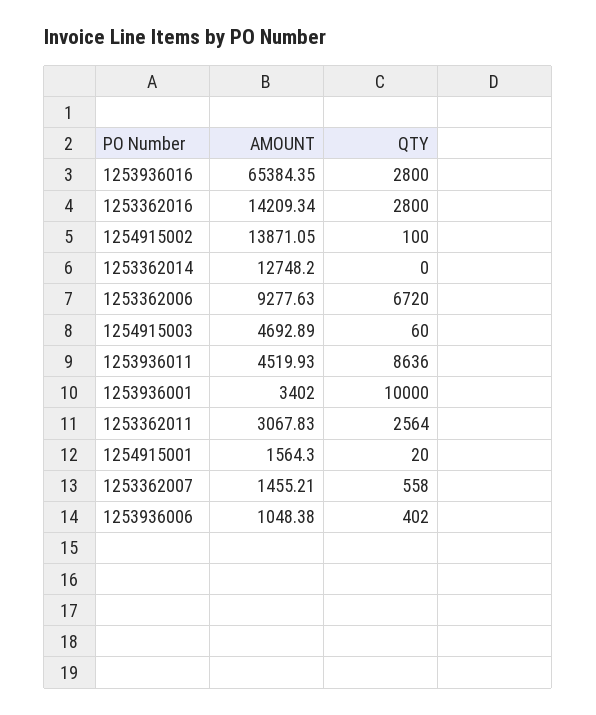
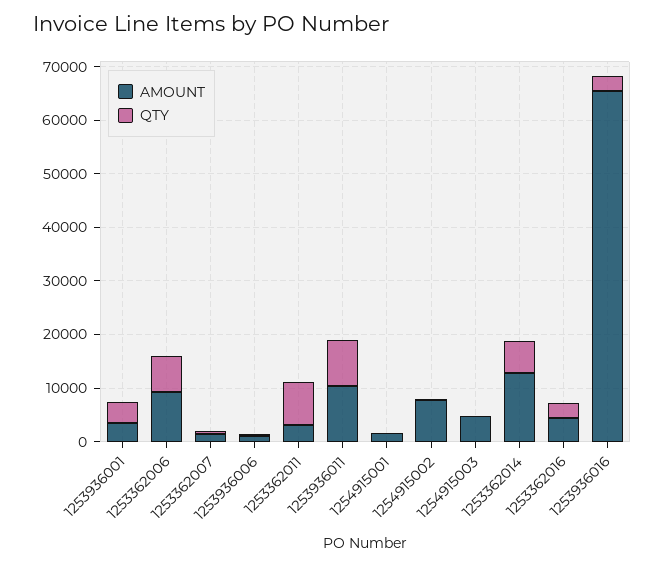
AMOUNT, 1253362016: 14209.34 -> 4000
AMOUNT, 1254915002: 13871.05 -> 8000
QTY, 1253362014: 0 -> 6000
AMOUNT, 1253936011: 4519.93 -> 10000
QTY, 1253936001: 10000 -> 4000
QTY, 1253362011: 2564 -> 8000

